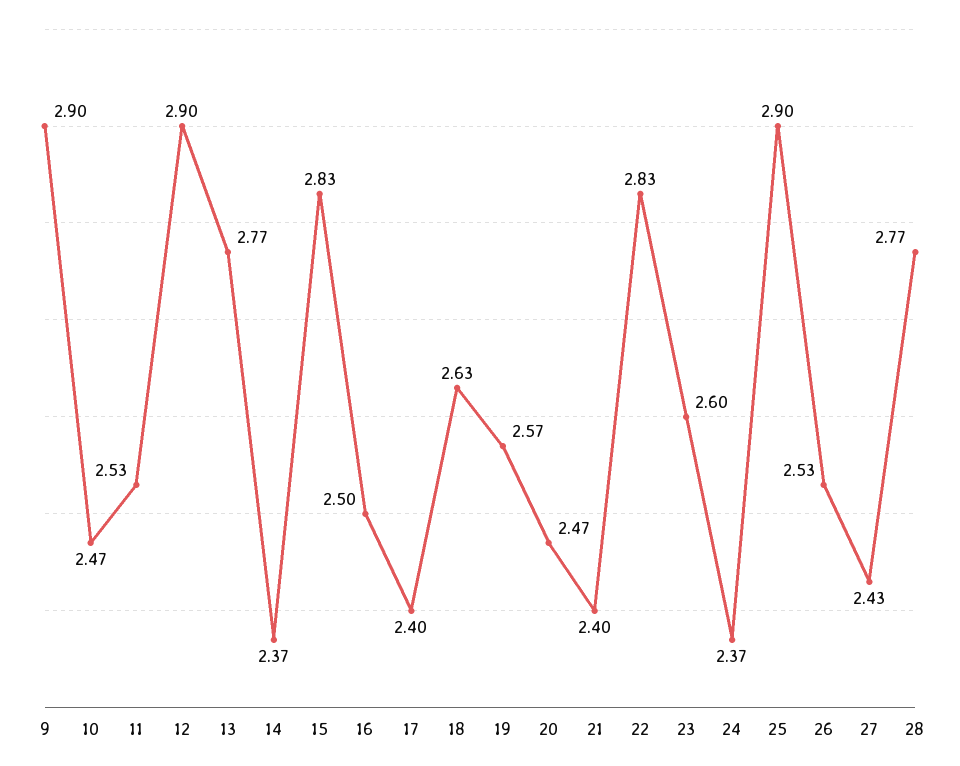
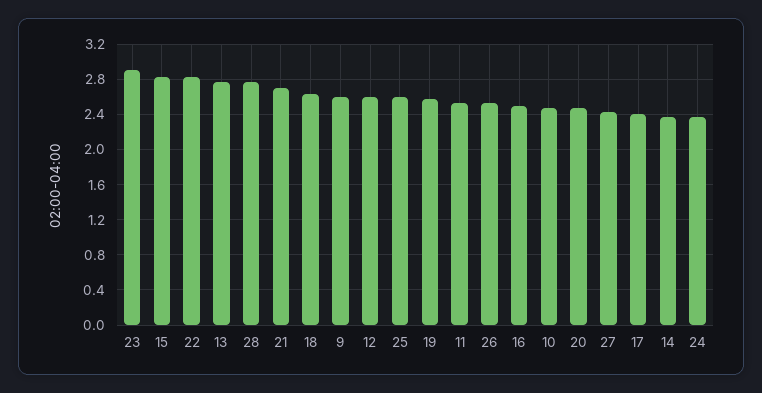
9: 2.9 -> 2.6
12: 2.9 -> 2.6
21: 2.4 -> 2.7
23: 2.6 -> 2.9
25: 2.9 -> 2.6

